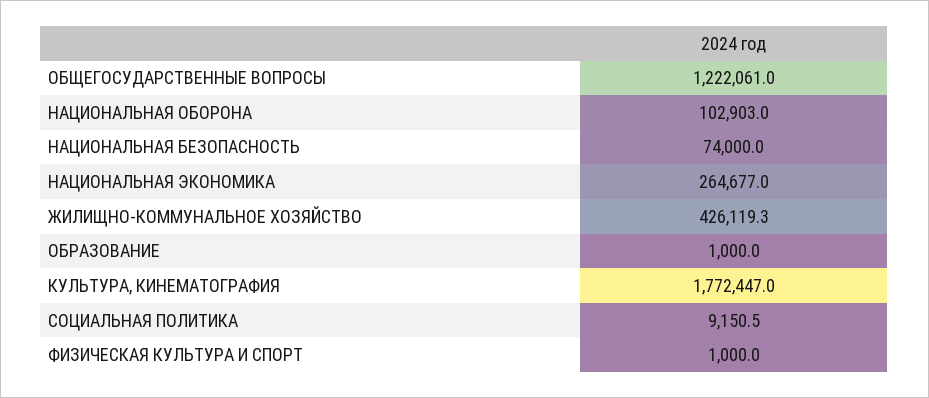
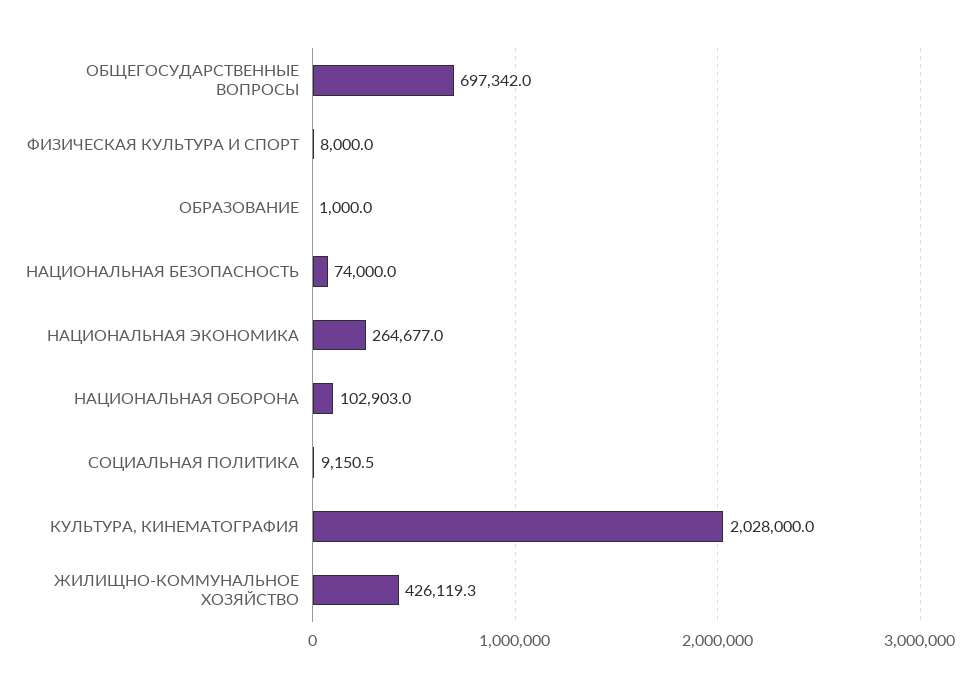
ОБЩЕГОСУДАРСТВЕННЫЕ ВОПРОСЫ: 1222061 -> 697342
КУЛЬТУРА, КИНЕМАТОГРАФИЯ: 1772447 -> 2028000
ФИЗИЧЕСКАЯ КУЛЬТУРА И СПОРТ: 1000 -> 8000

